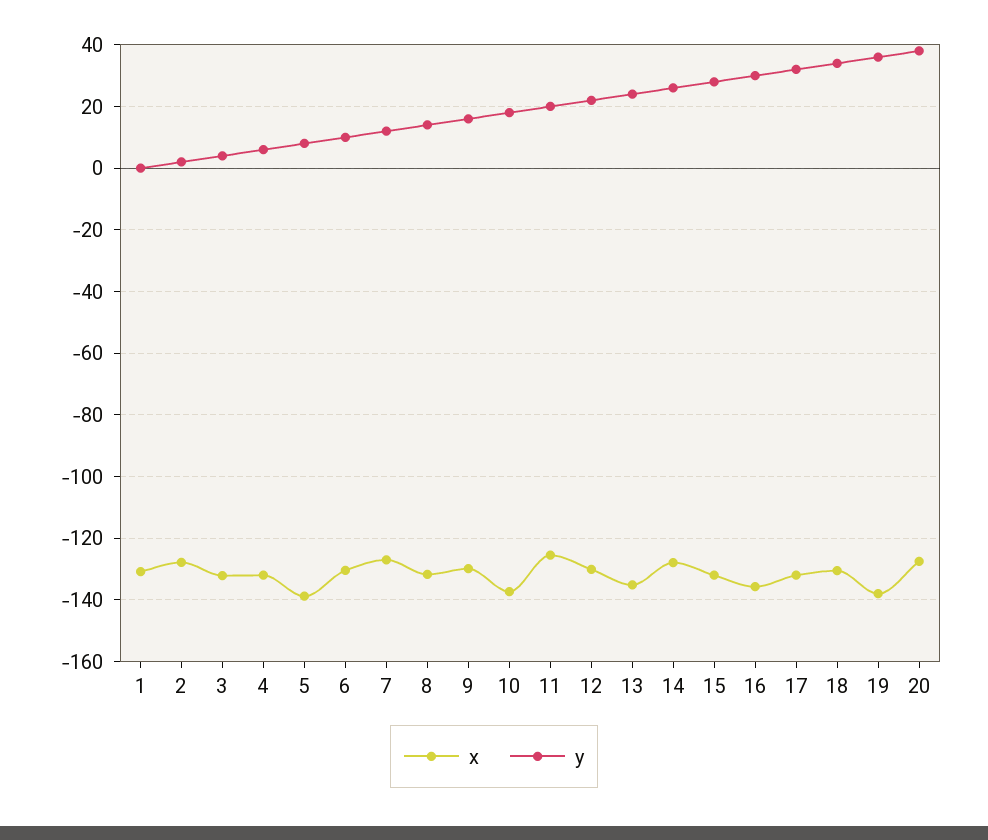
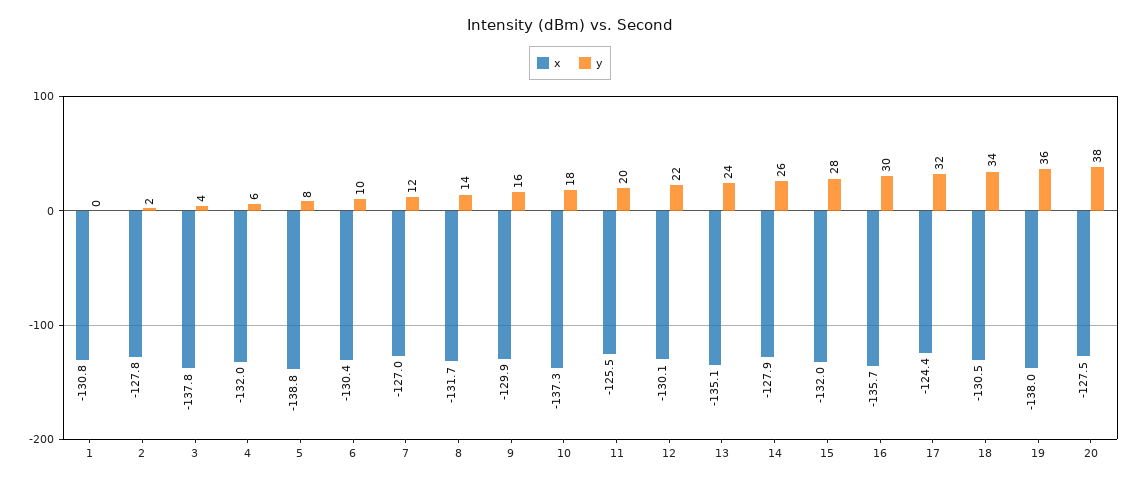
x, 3: -132 -> -137.8
x, 17: -132 -> -124.4

